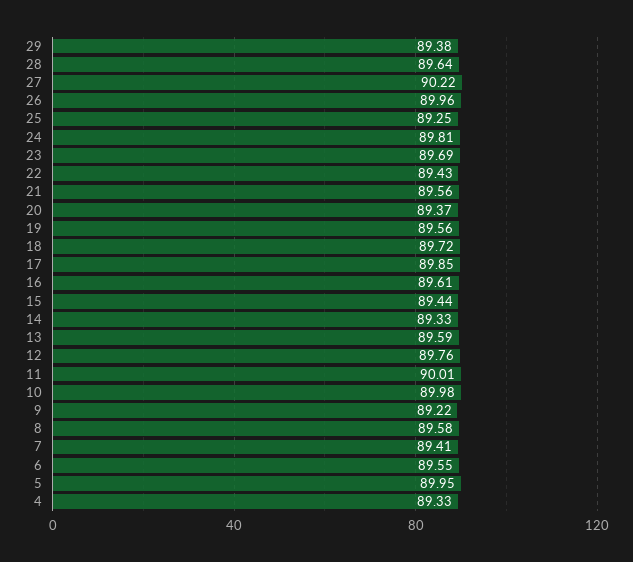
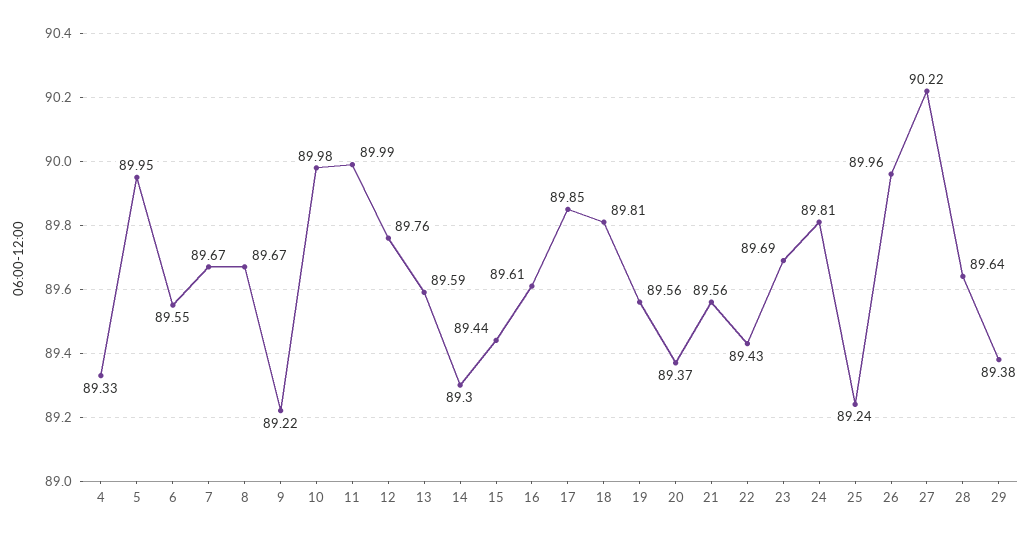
25: 89.25 -> 89.24
18: 89.72 -> 89.81
14: 89.33 -> 89.3
11: 90.01 -> 89.99
8: 89.58 -> 89.67
7: 89.41 -> 89.67

